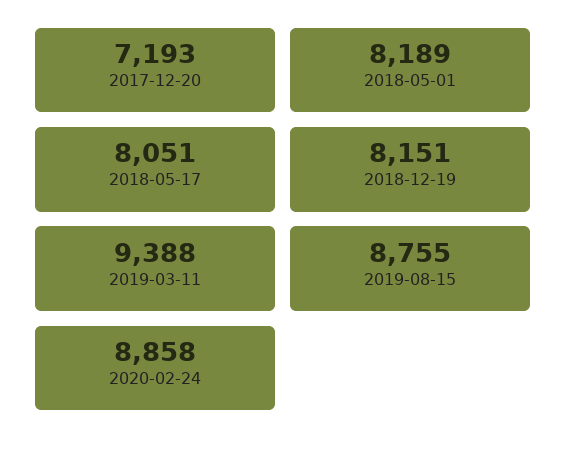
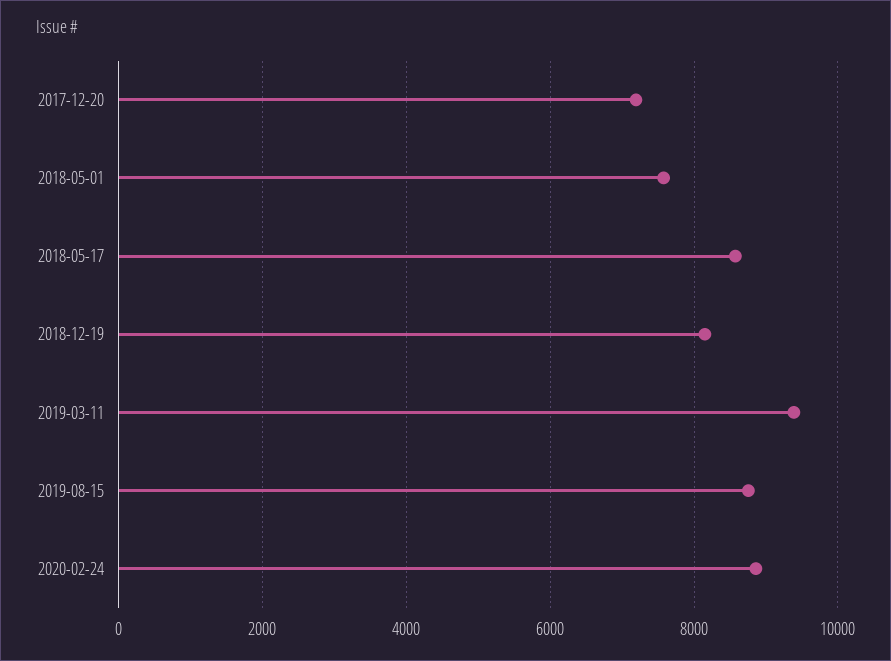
2018-05-01: 8189 -> 7600
2018-05-17: 8051 -> 8600

